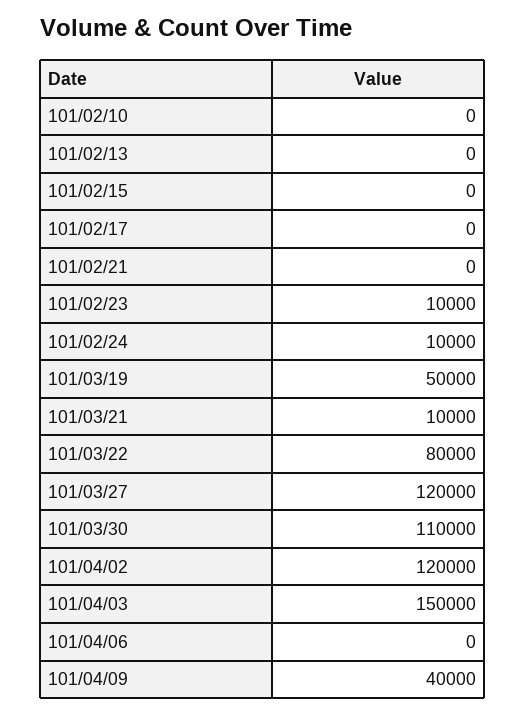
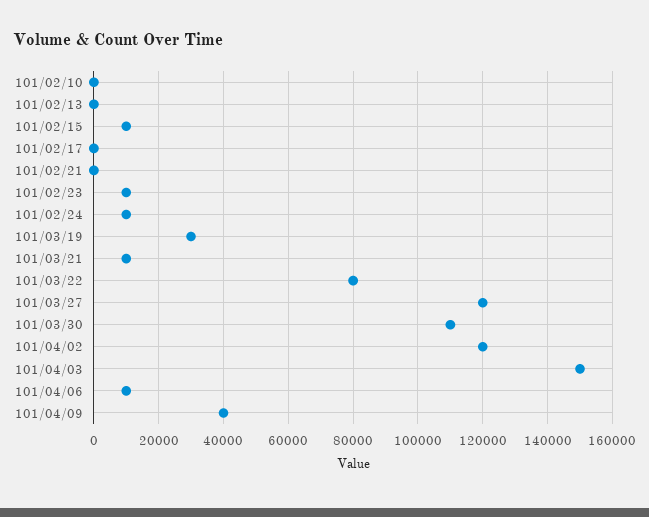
101/02/15: 0 -> 10000
101/03/19: 50000 -> 30000
101/04/06: 0 -> 10000

